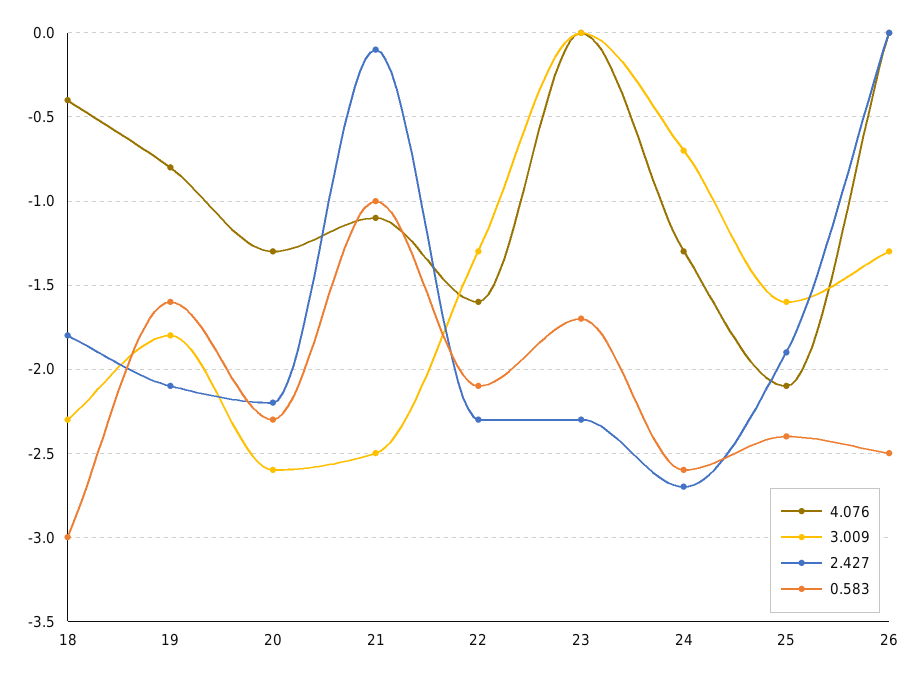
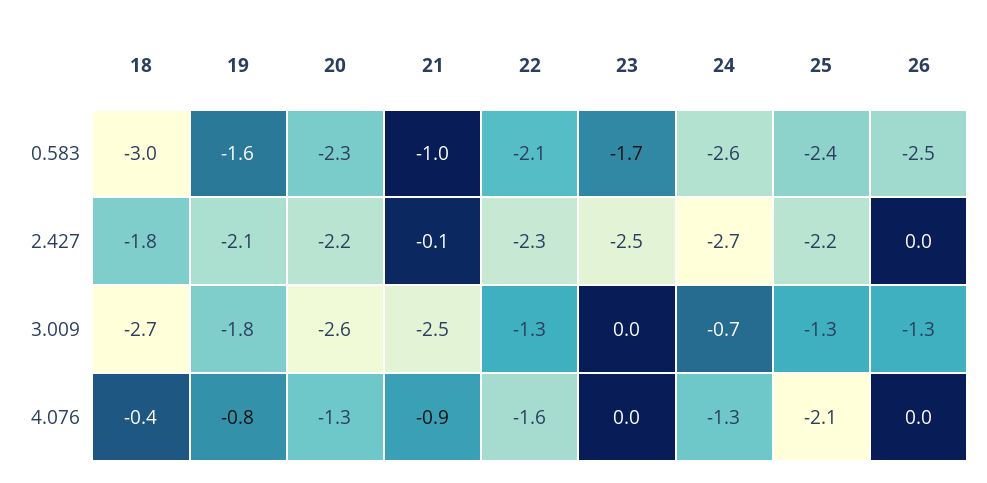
3.009, 18: -2.3 -> -2.7
4.076, 21: -1.1 -> -0.9
2.427, 23: -2.3 -> -2.5
3.009, 25: -1.6 -> -1.3
2.427, 25: -1.9 -> -2.2

